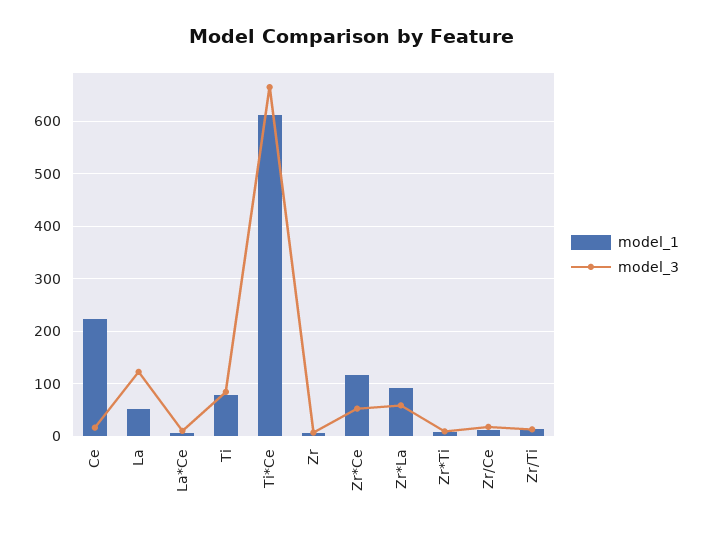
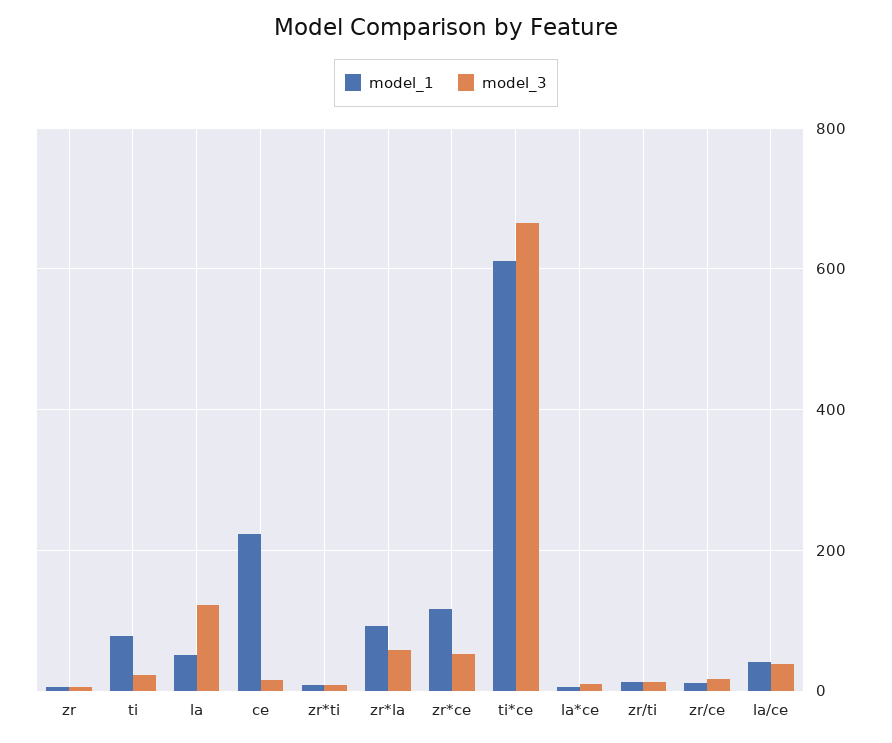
model_3, Ti: 80 -> 20
model_1, la/ce: none -> 40
model_3, la/ce: none -> 40

